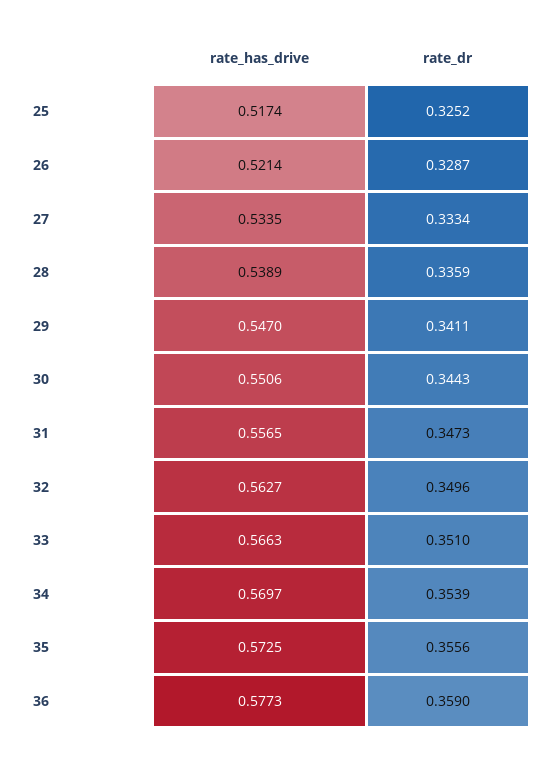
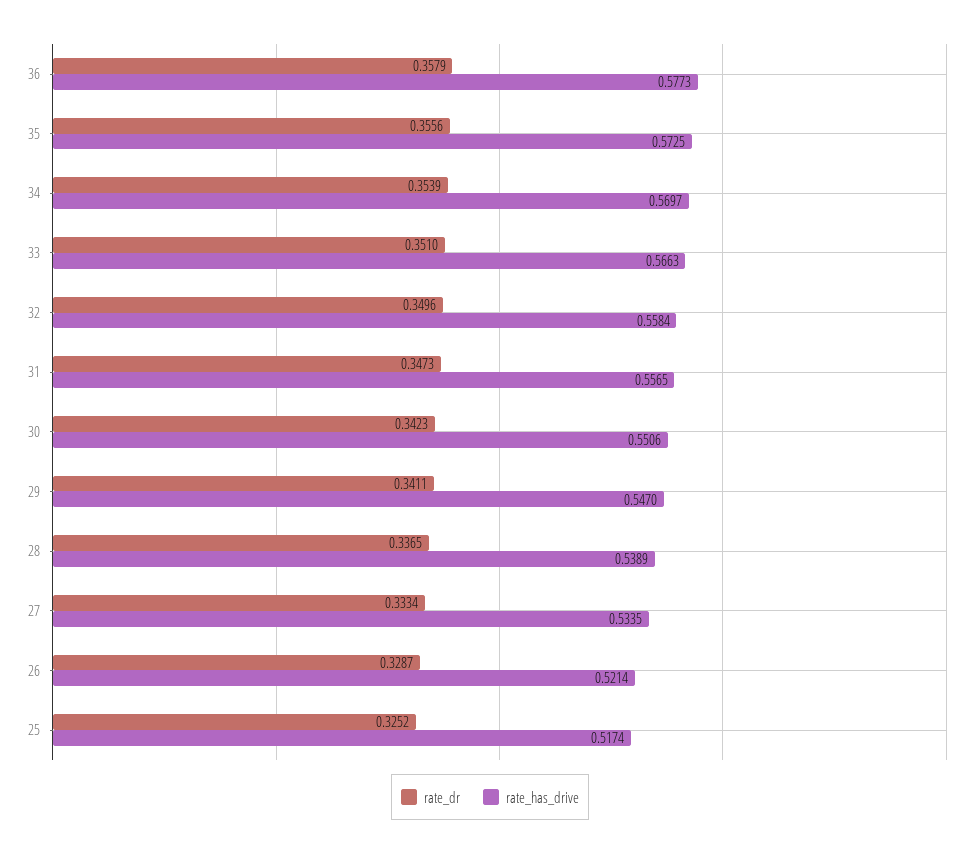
rate_dr, 28: 0.3359 -> 0.3365
rate_dr, 30: 0.3443 -> 0.3423
rate_has_drive, 32: 0.5627 -> 0.5584
rate_dr, 36: 0.359 -> 0.3579

